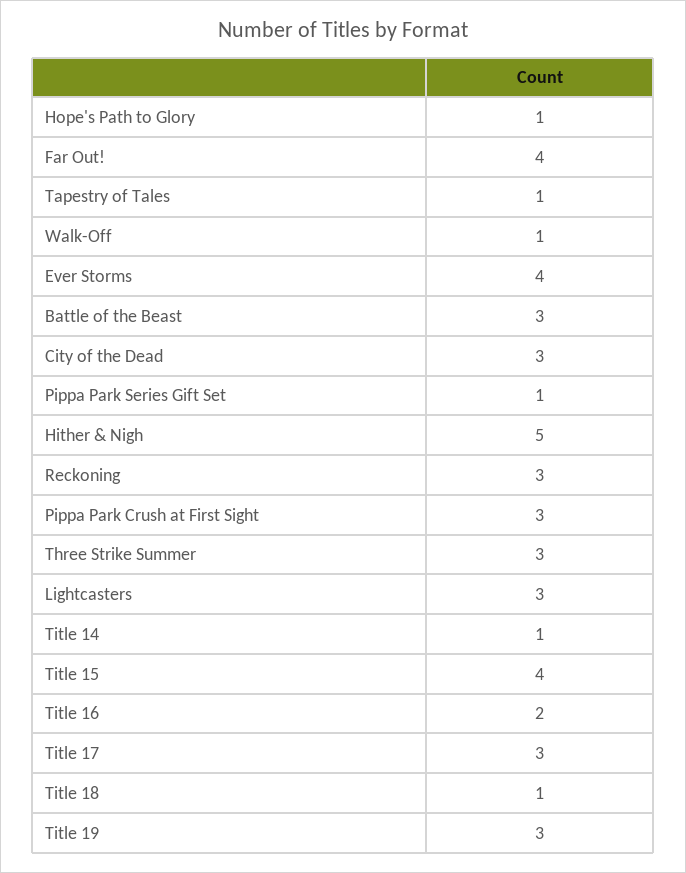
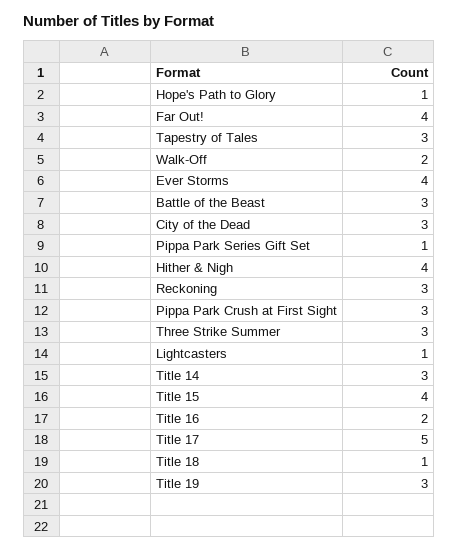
Tapestry of Tales: 1 -> 3
Walk-Off: 1 -> 2
Hither & Nigh: 5 -> 4
Lightcasters: 3 -> 1
Title 14: 1 -> 3
Title 17: 3 -> 5

